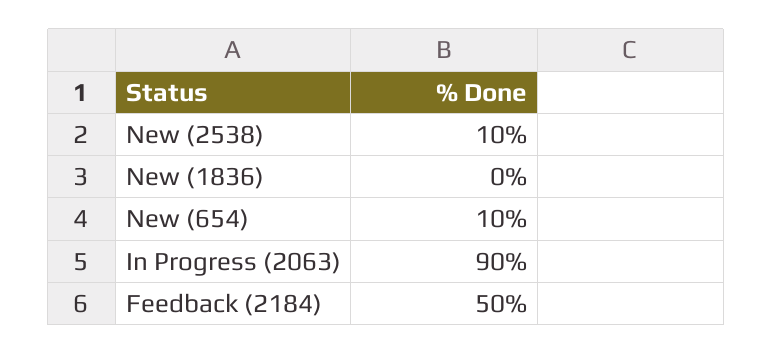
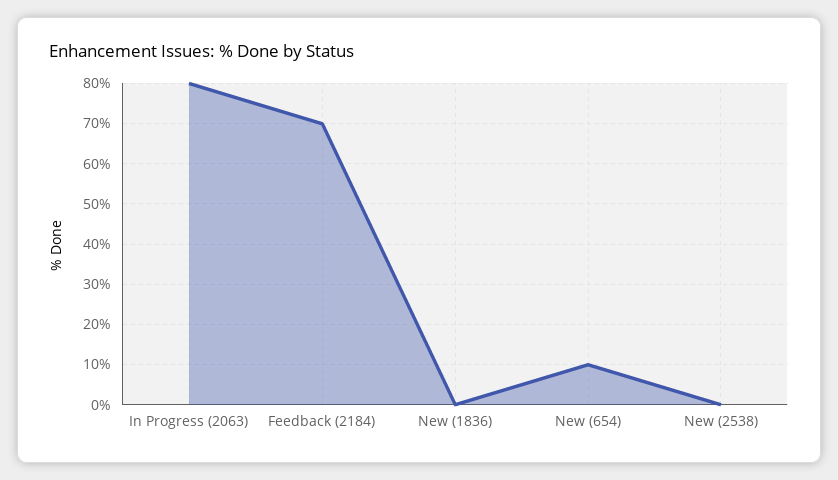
New (2538): 10 -> 0
In Progress (2063): 90 -> 80
Feedback (2184): 50 -> 70

